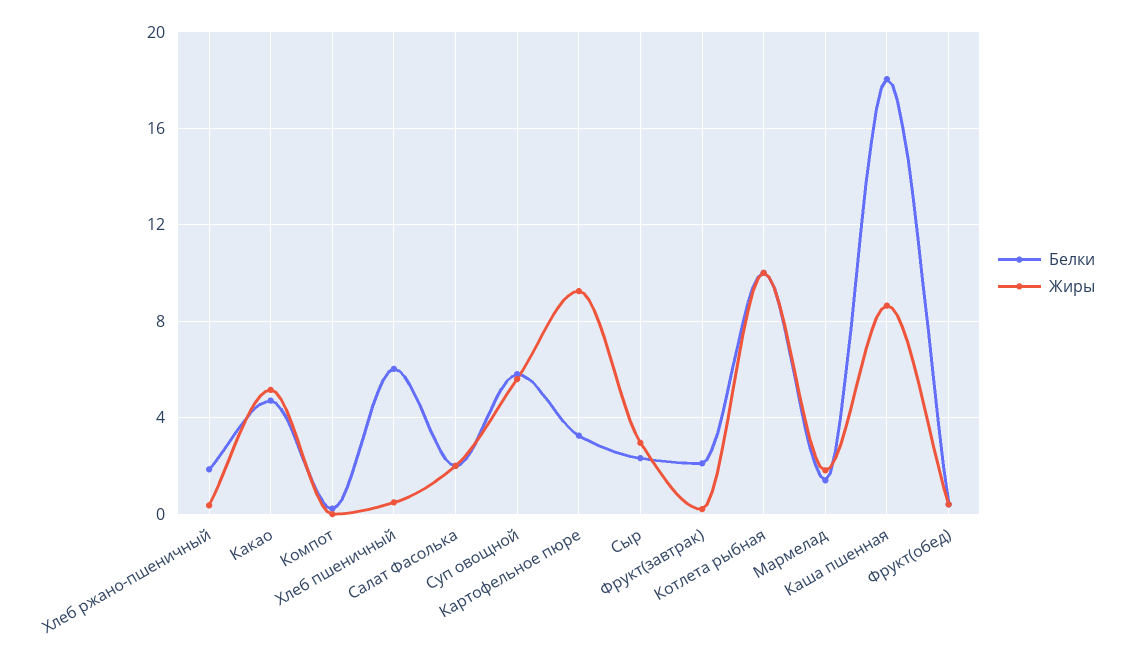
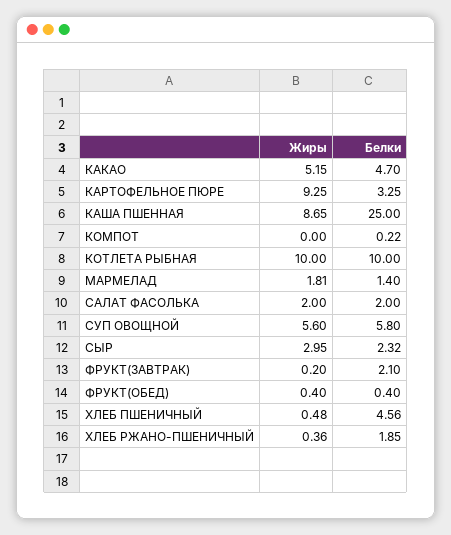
Белки, Хлеб пшеничный: 6 -> 4.56
Белки, Каша пшенная: 18 -> 25

